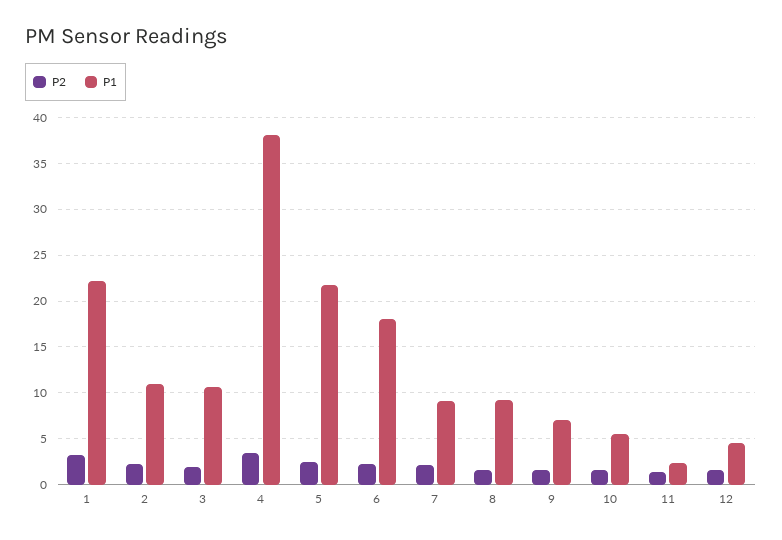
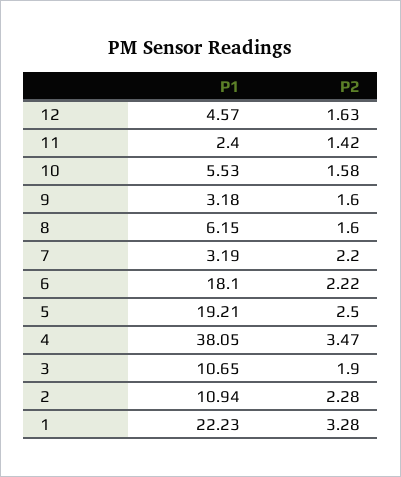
P1, 5: 22 -> 19.21
P1, 7: 9 -> 3.19
P1, 8: 9 -> 6.15
P1, 9: 7 -> 3.18

